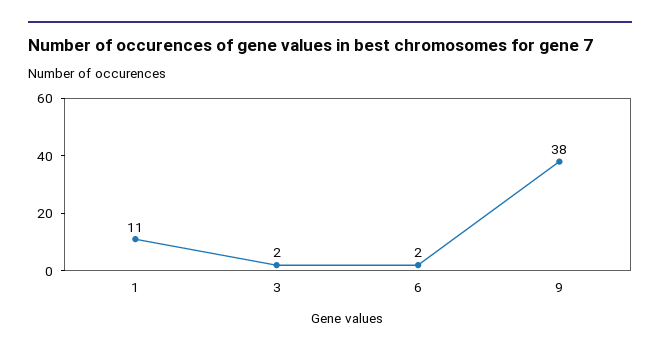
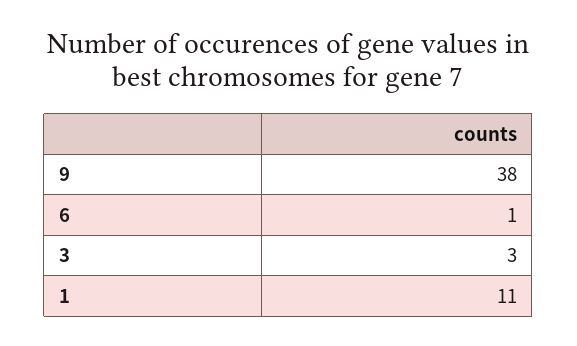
3: 2 -> 3
6: 2 -> 1

